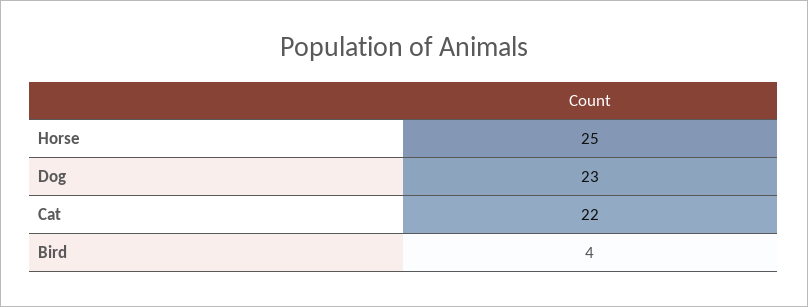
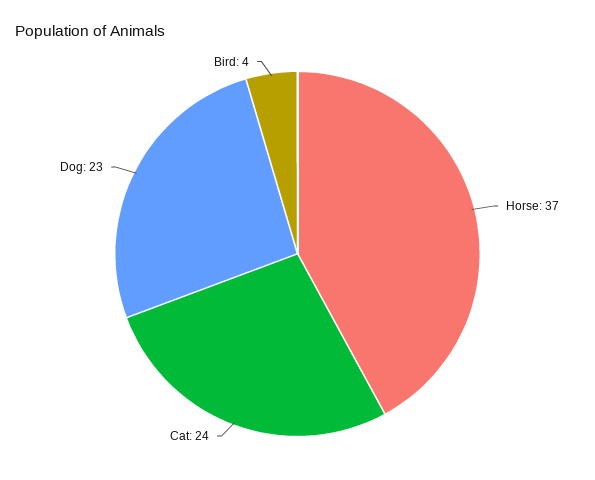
Horse: 25 -> 37
Cat: 22 -> 24

